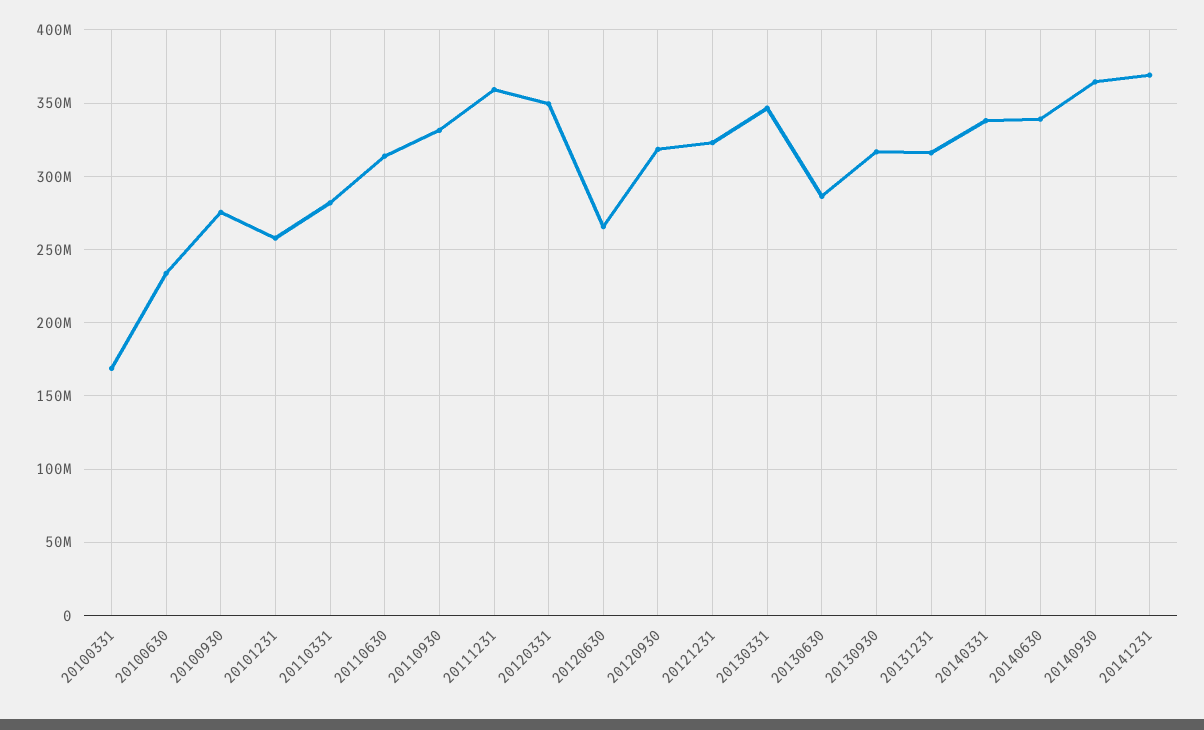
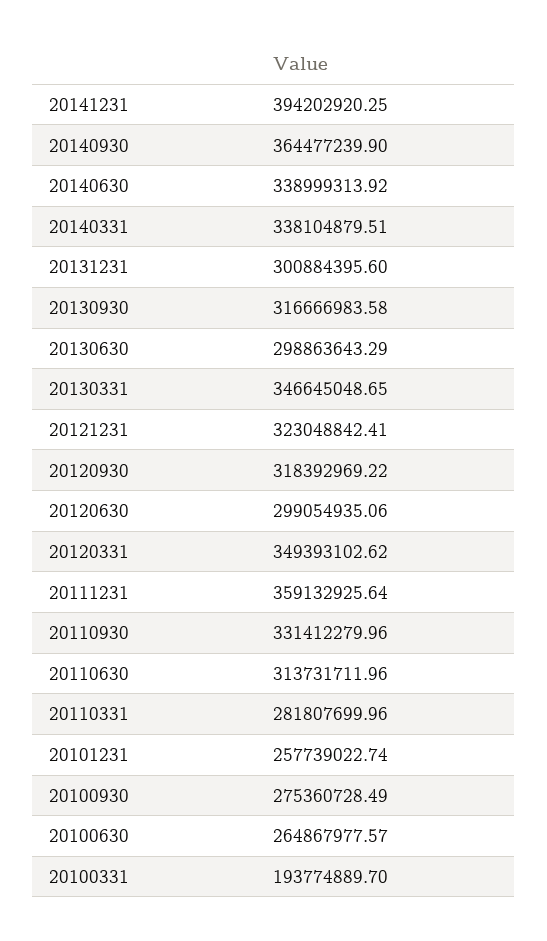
20100331: 170000000 -> 193774889.7
20100630: 235000000 -> 264867977.57
20120630: 265000000 -> 299054935.06
20130630: 285000000 -> 298863643.29
20131231: 315000000 -> 300884395.6
20141231: 370000000 -> 394202920.25

